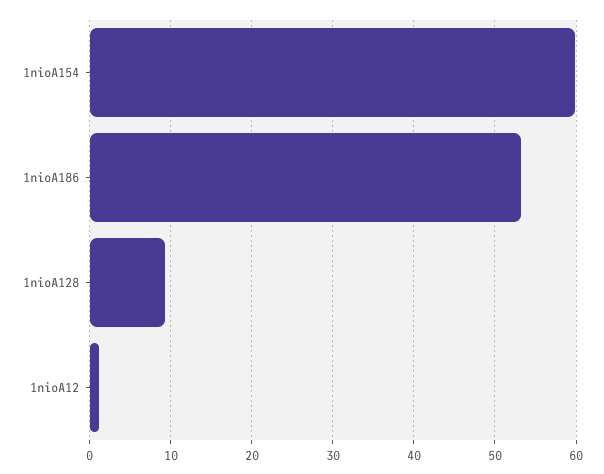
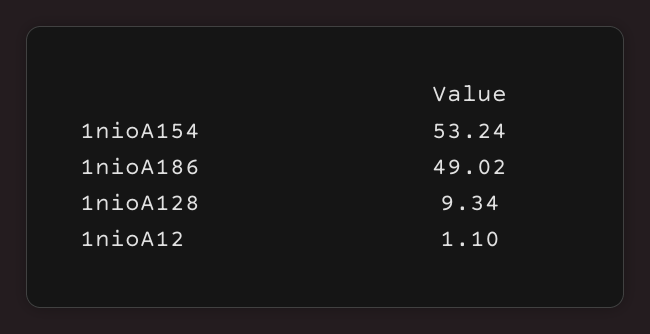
1nioA154: 60 -> 53.24
1nioA186: 53 -> 49.02

